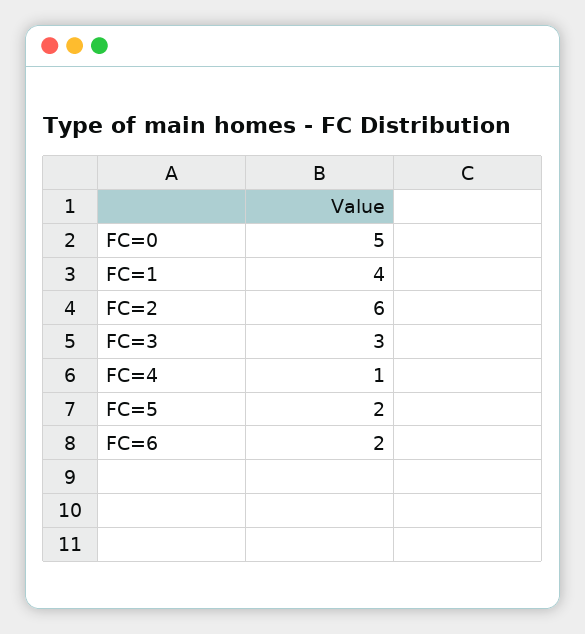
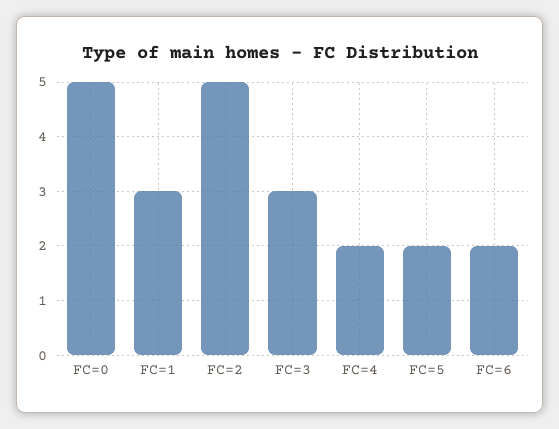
FC=1: 4 -> 3
FC=2: 6 -> 5
FC=4: 1 -> 2

